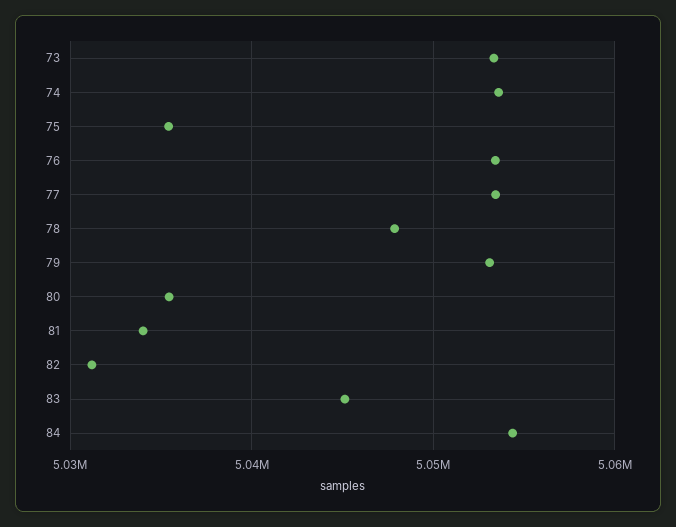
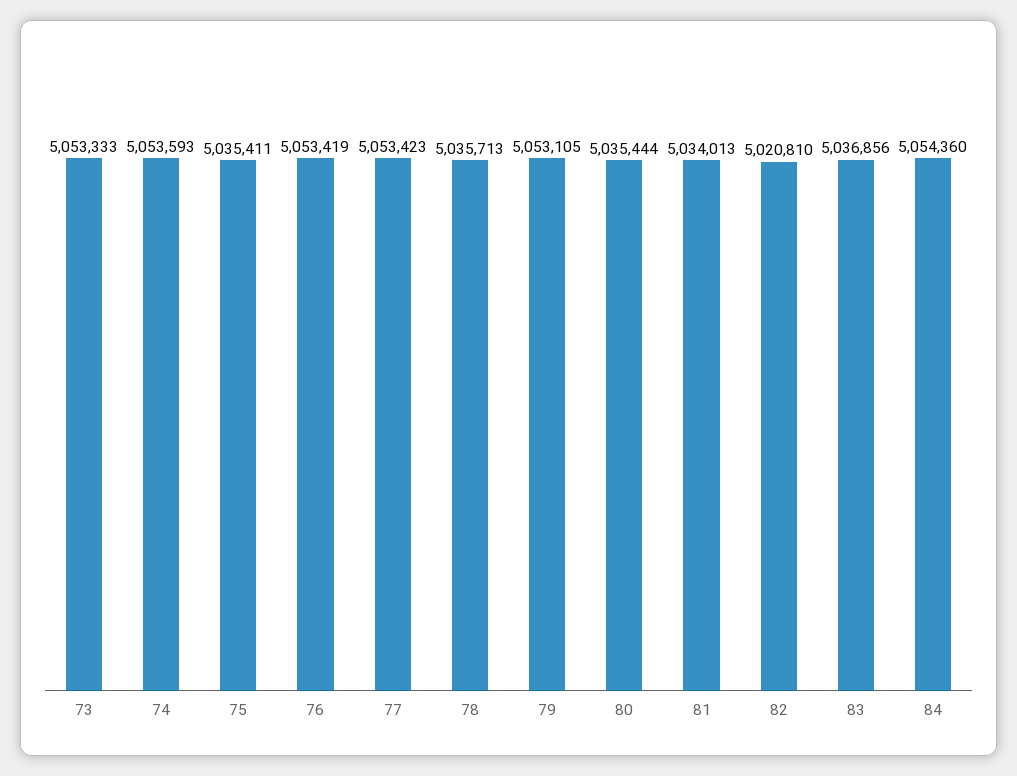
78: 5048000 -> 5035713
82: 5031000 -> 5020810
83: 5045000 -> 5036856

